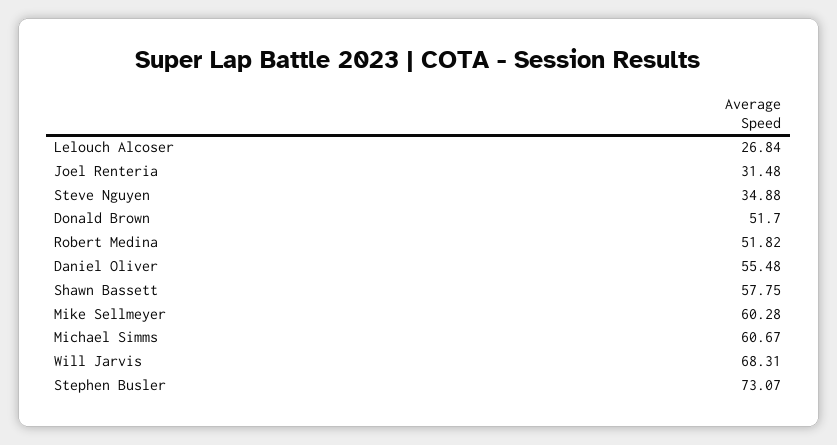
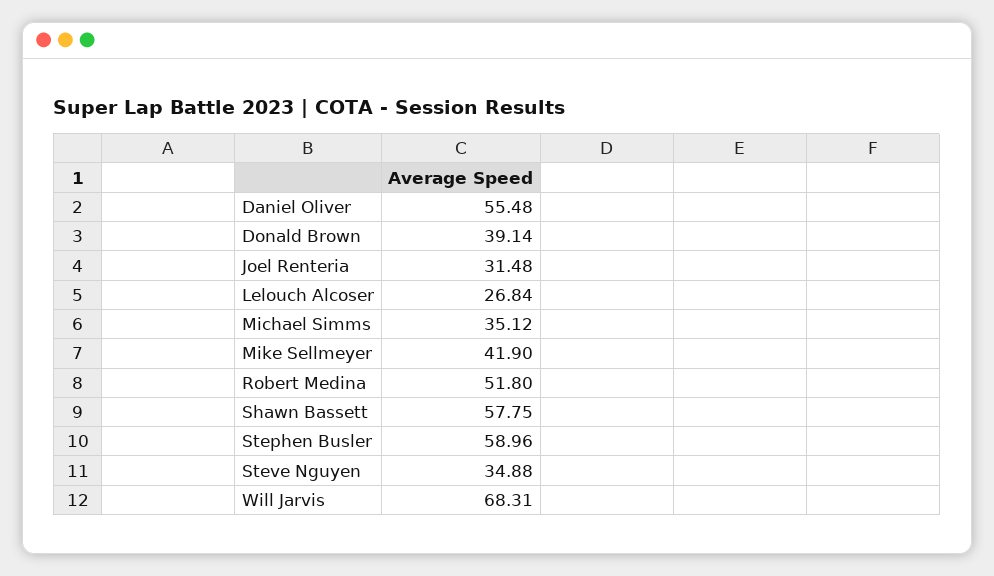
Donald Brown: 51.7 -> 39.14
Robert Medina: 51.82 -> 51.8
Mike Sellmeyer: 60.28 -> 41.9
Michael Simms: 60.67 -> 35.12
Stephen Busler: 73.07 -> 58.96

